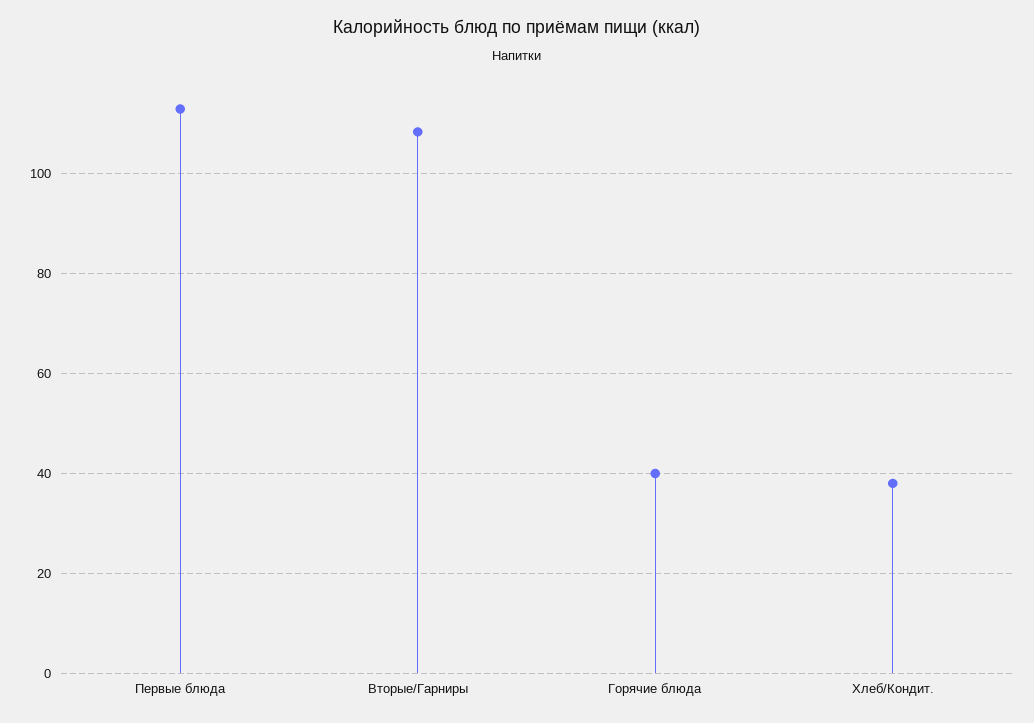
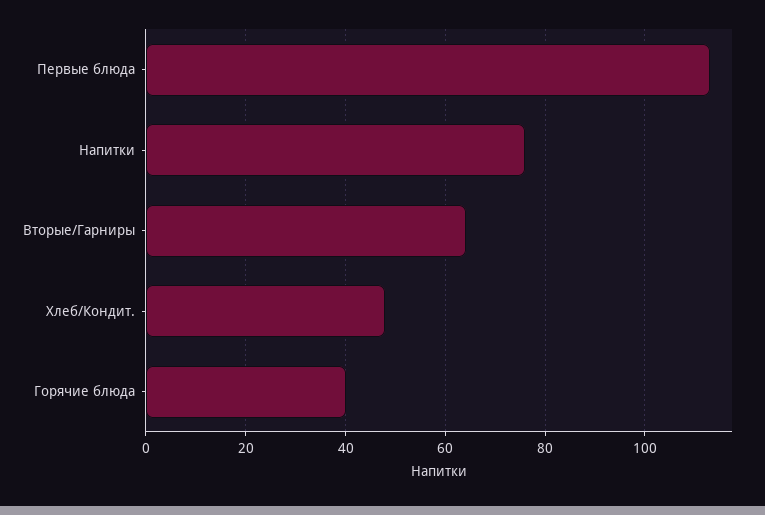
Вторые/Гарниры: 108 -> 64
Хлеб/Кондит.: 38 -> 48
Напитки: none -> 76

